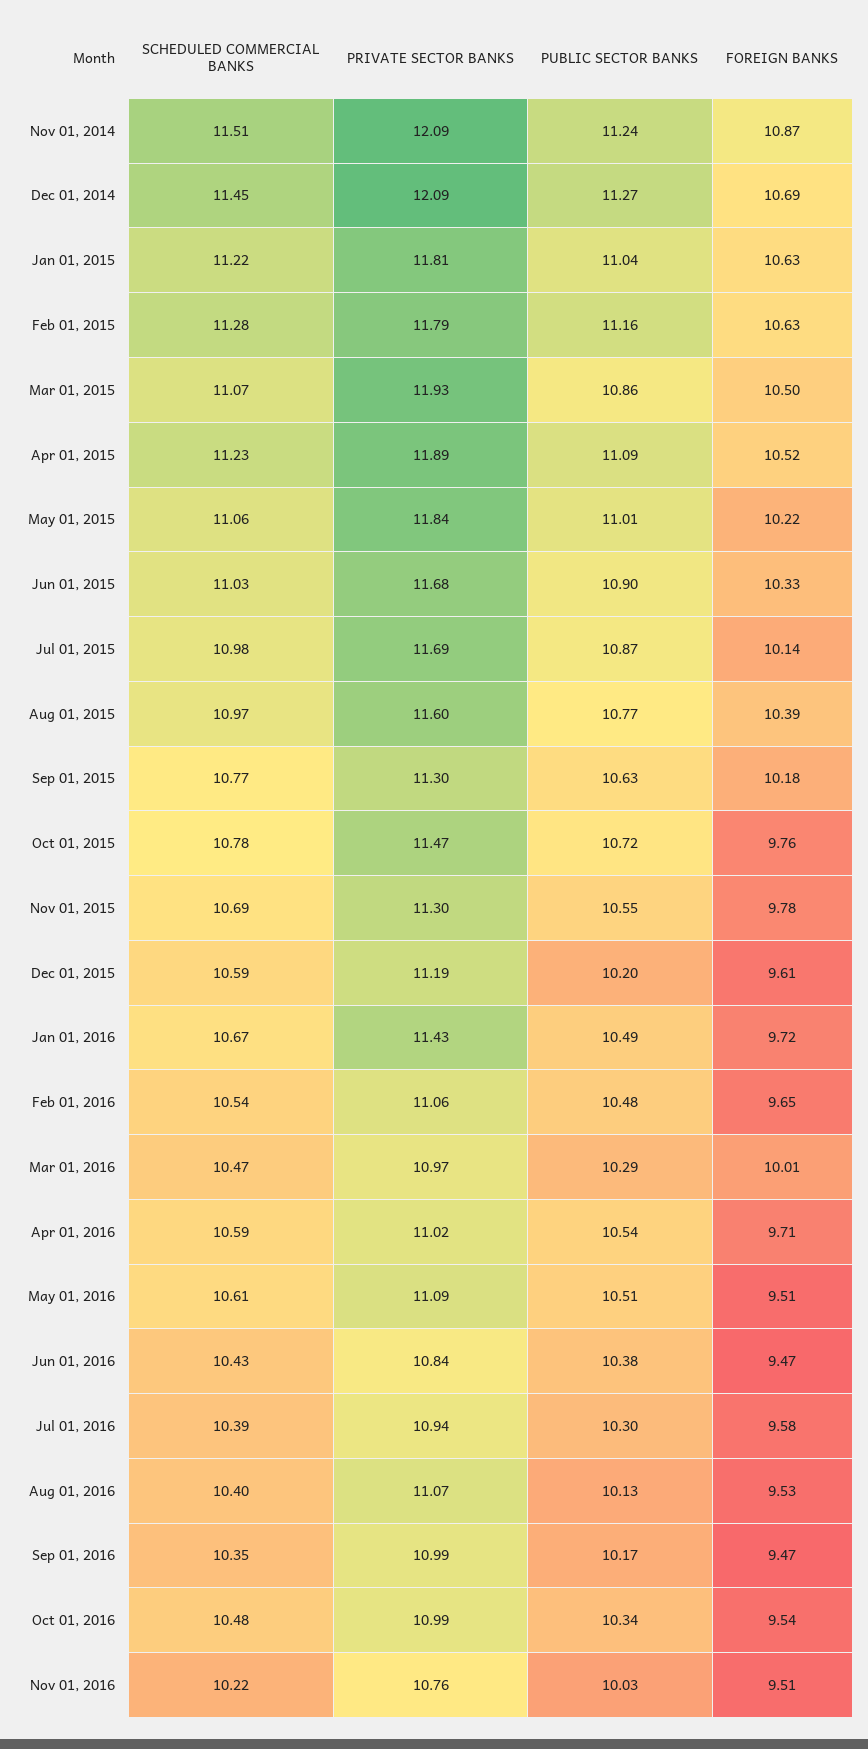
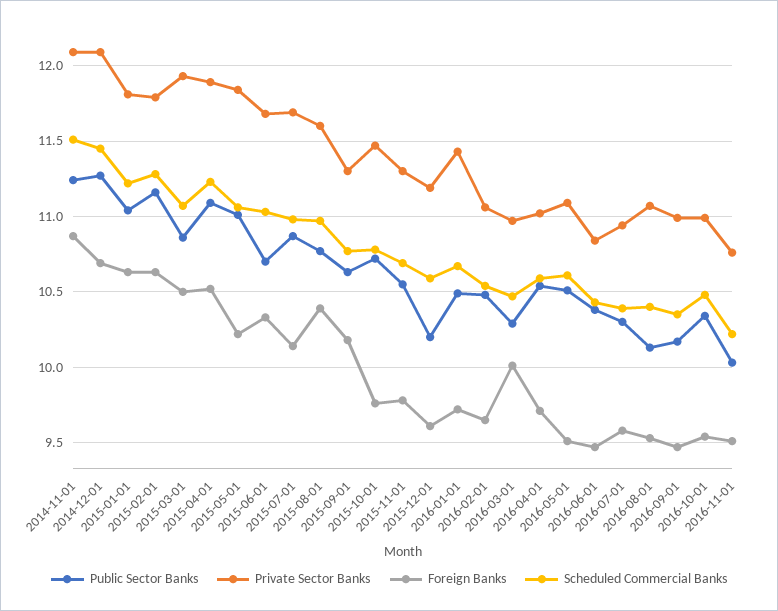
PUBLIC SECTOR BANKS, Jun 01, 2015: 10.9 -> 10.7

